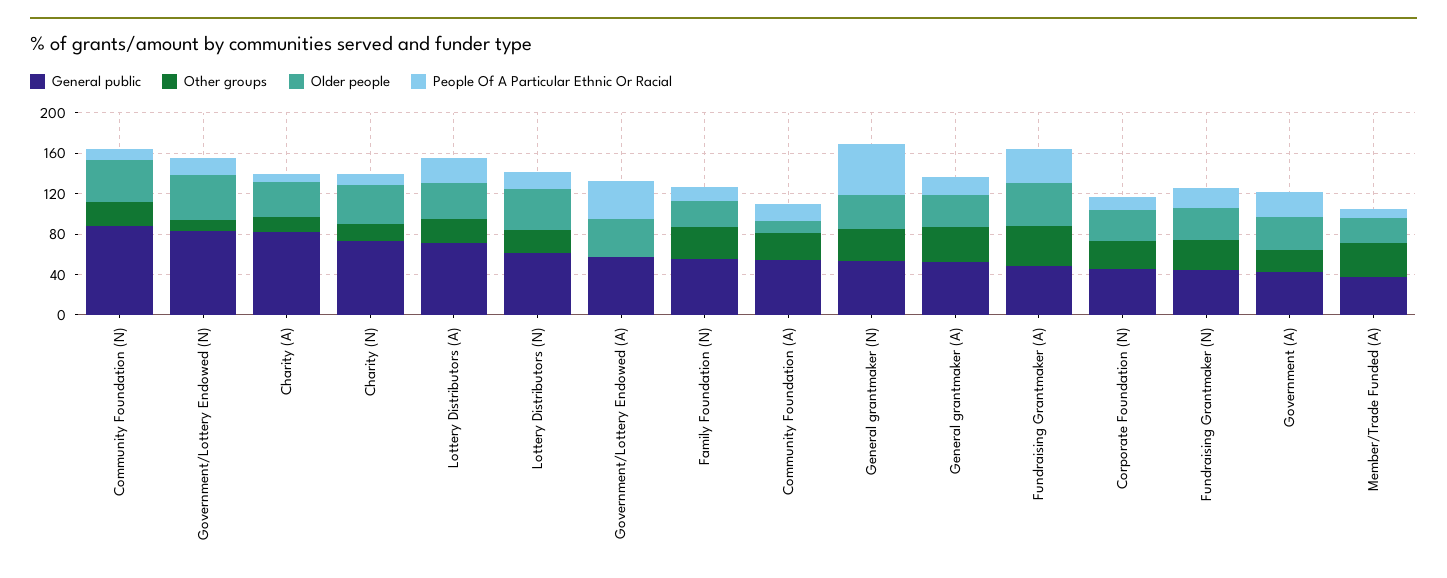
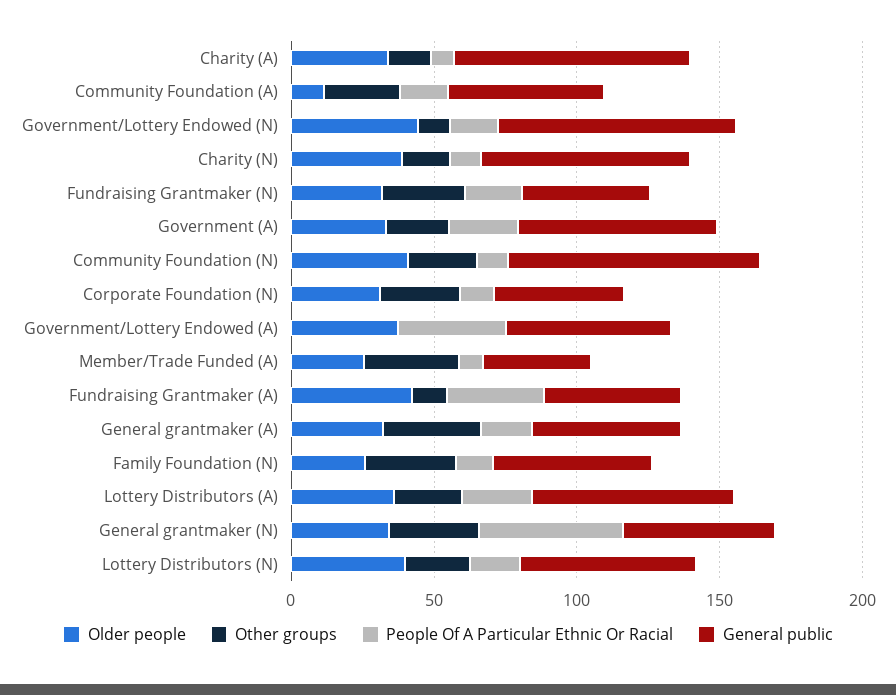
Other groups, Fundraising Grantmaker (A): 40 -> 10
General public, Government (A): 40 -> 70

